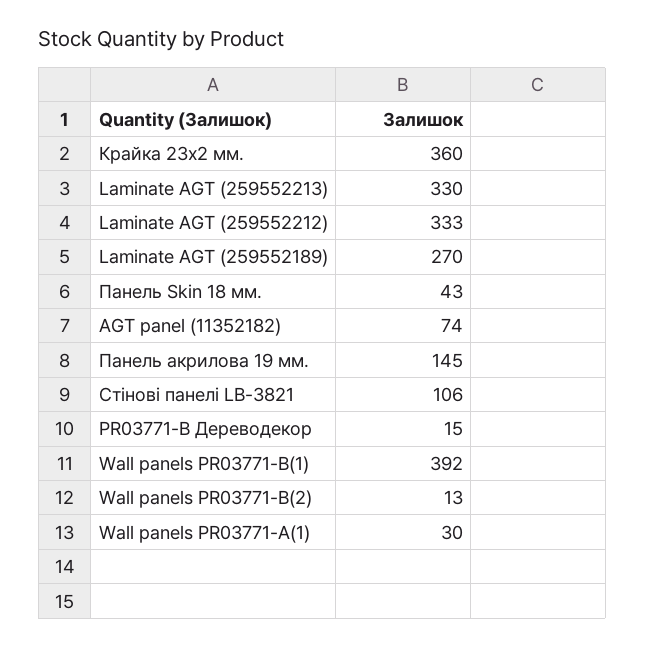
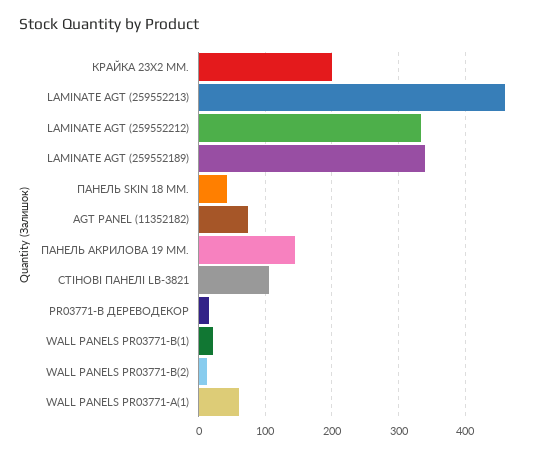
Крайка 23x2 мм.: 360 -> 200
Laminate AGT (259552213): 330 -> 460
Laminate AGT (259552189): 270 -> 340
Wall panels PR03771-B(1): 392 -> 20
Wall panels PR03771-А(1): 30 -> 60

